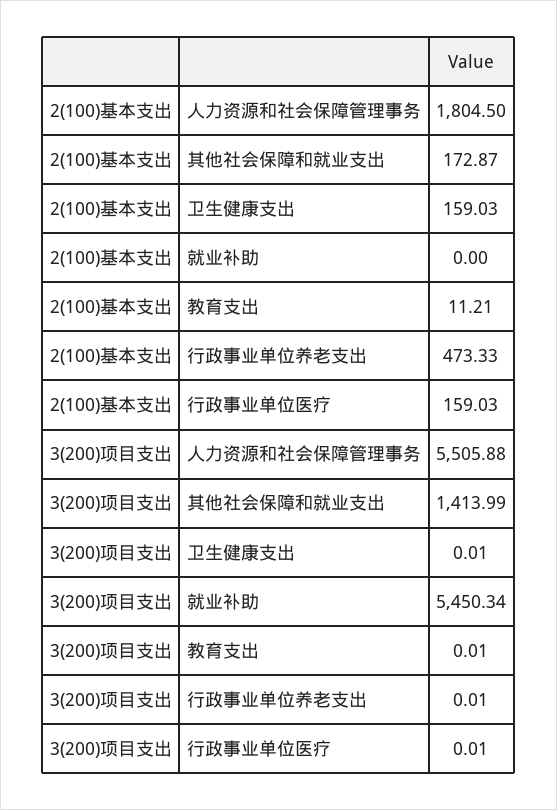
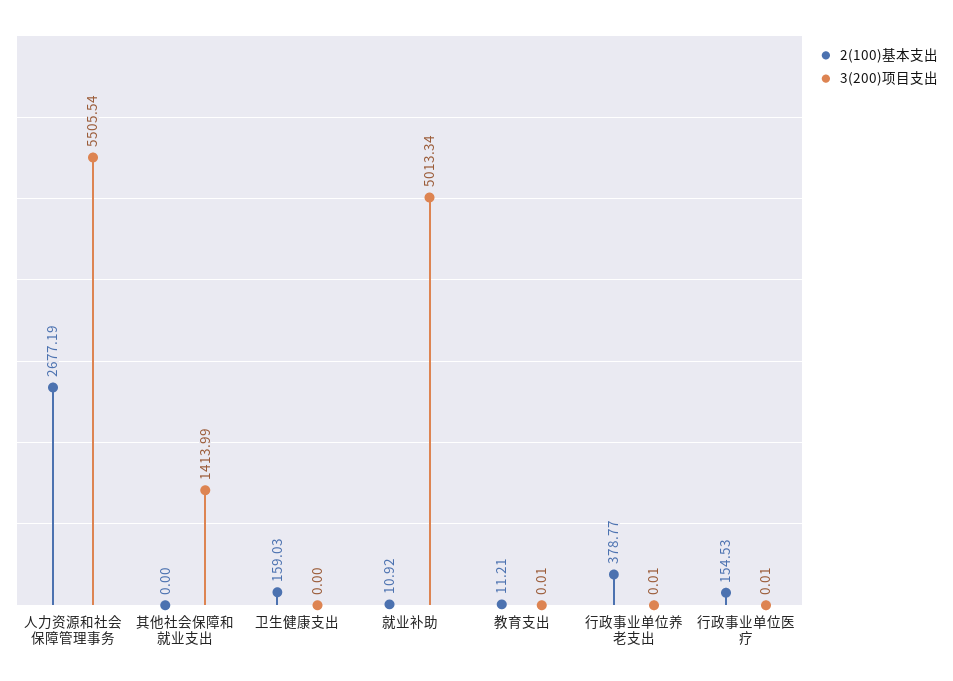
2(100)基本支出, 人力资源和社会保障管理事务: 1804.5 -> 2677.19
2(100)基本支出, 其他社会保障和就业支出: 172.87 -> 0
2(100)基本支出, 就业补助: 0 -> 10.92
2(100)基本支出, 行政事业单位养老支出: 473.33 -> 378.77
2(100)基本支出, 行政事业单位医疗: 159.03 -> 154.53
3(200)项目支出, 人力资源和社会保障管理事务: 5505.88 -> 5505.54
3(200)项目支出, 卫生健康支出: 0.01 -> 0
3(200)项目支出, 就业补助: 5450.34 -> 5013.34

